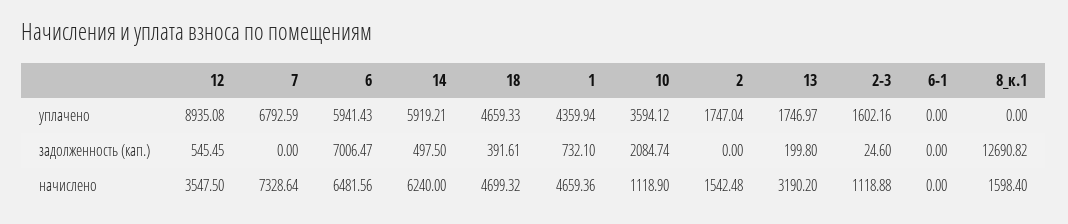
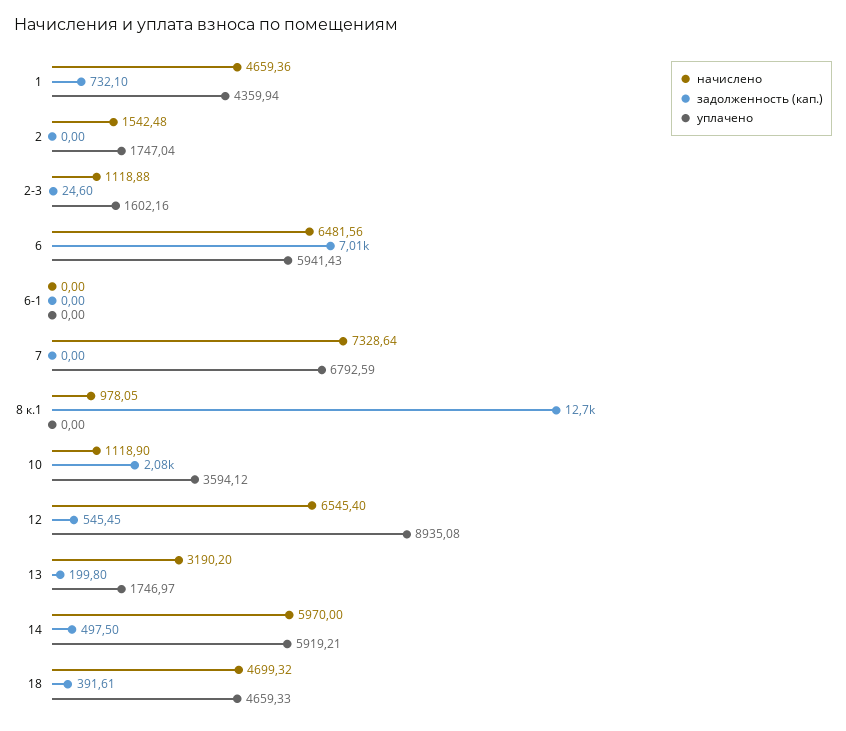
начислено, 12: 3547.5 -> 6545.4
начислено, 14: 6240 -> 5970
начислено, 8_к.1: 1598.4 -> 978.05

